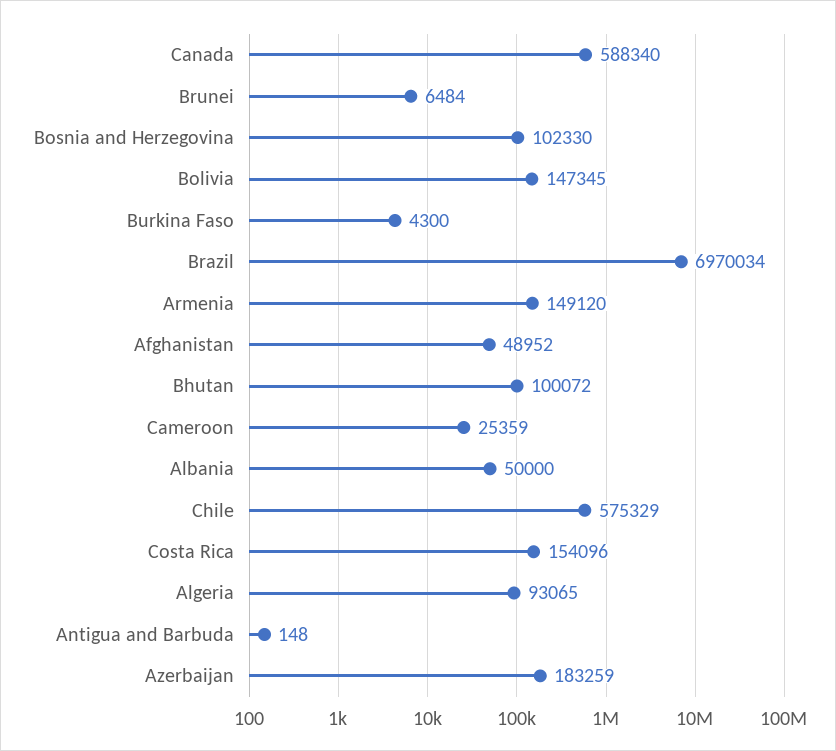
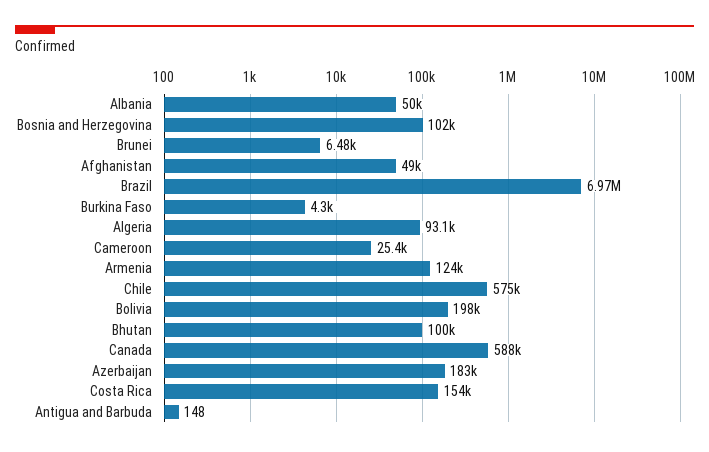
Bolivia: 147345 -> 198000
Armenia: 149120 -> 124000

